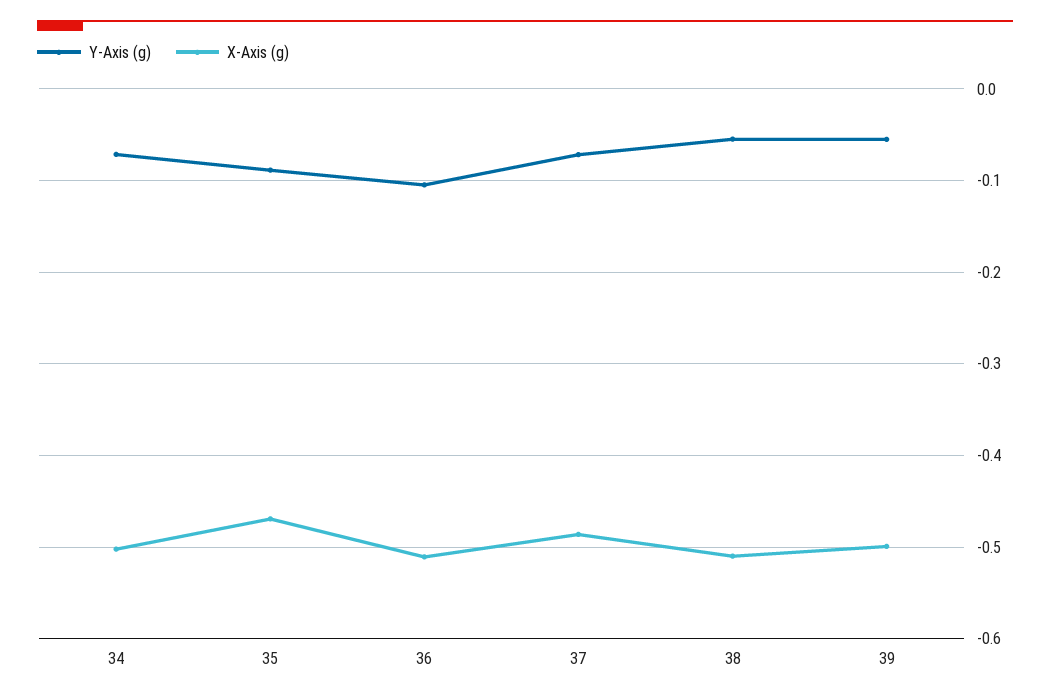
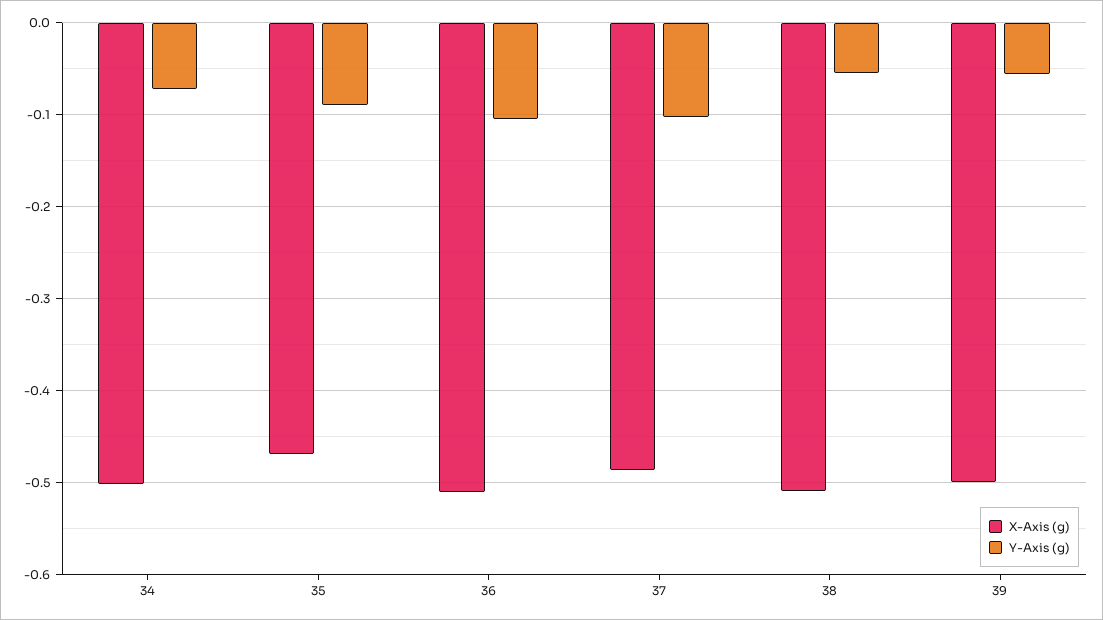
Y-Axis (g), 37: -0.07 -> -0.1

